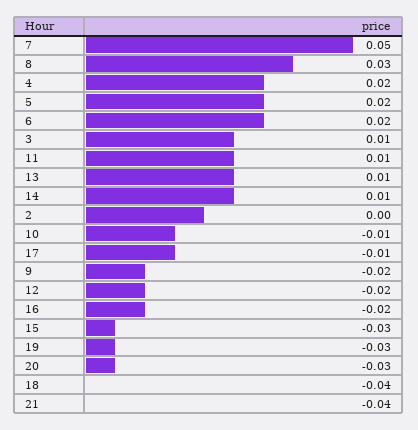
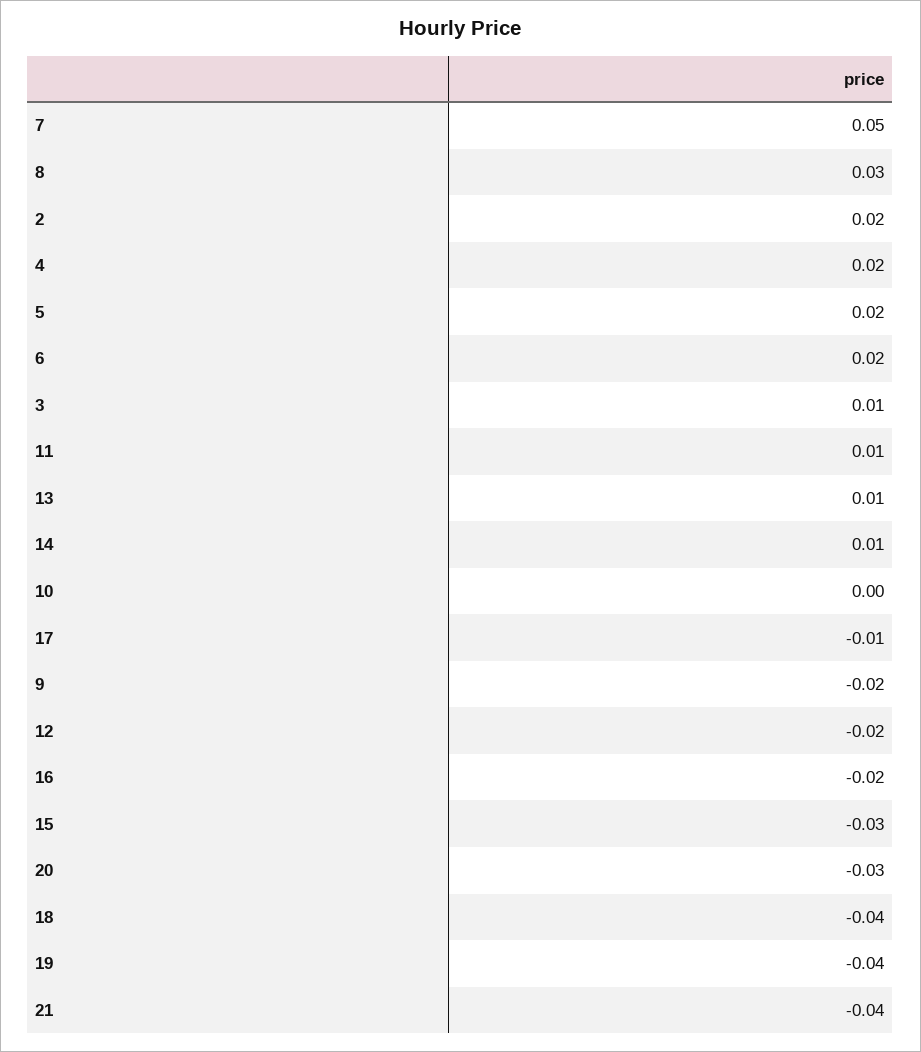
2: 0 -> 0.02
10: -0.01 -> 0
19: -0.03 -> -0.04

